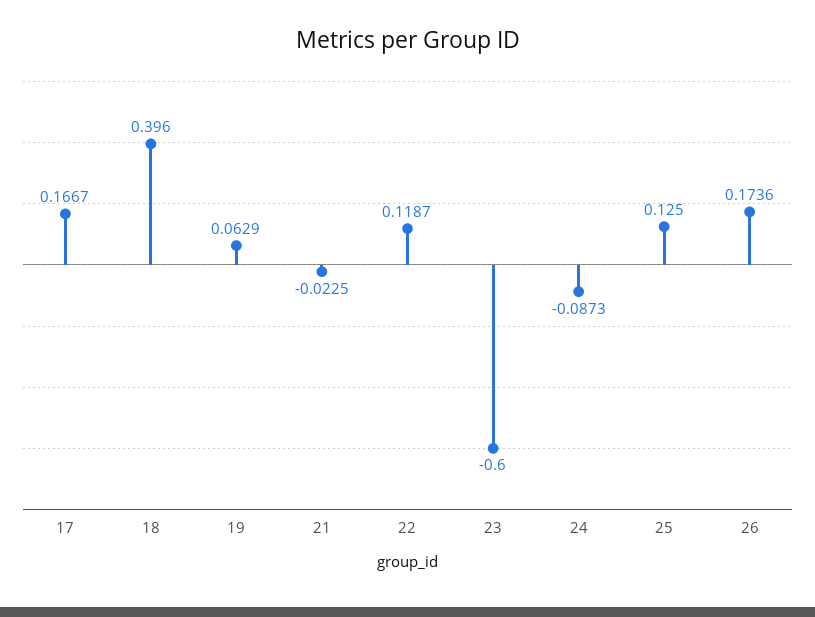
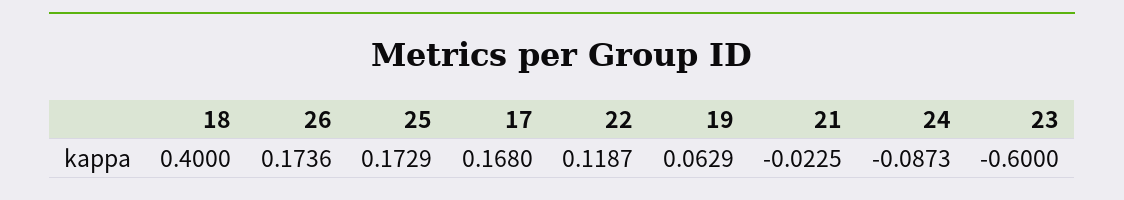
17: 0.1667 -> 0.168
18: 0.396 -> 0.4
25: 0.125 -> 0.1729

